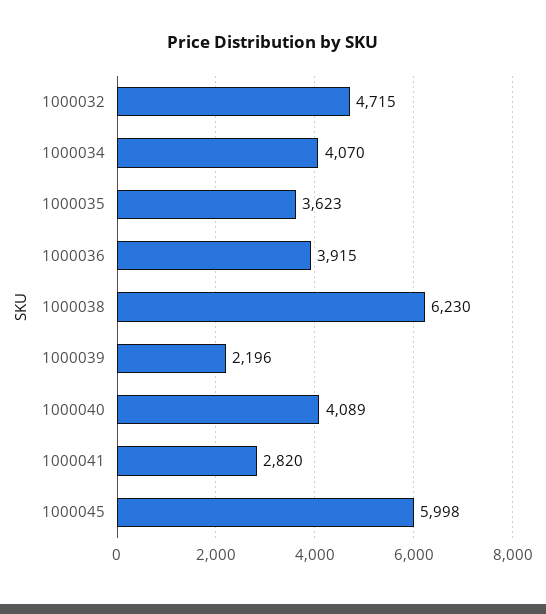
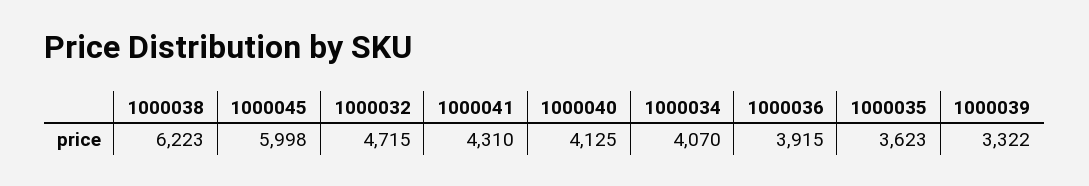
1000038: 6230 -> 6223
1000039: 2196 -> 3322
1000040: 4089 -> 4125
1000041: 2820 -> 4310

